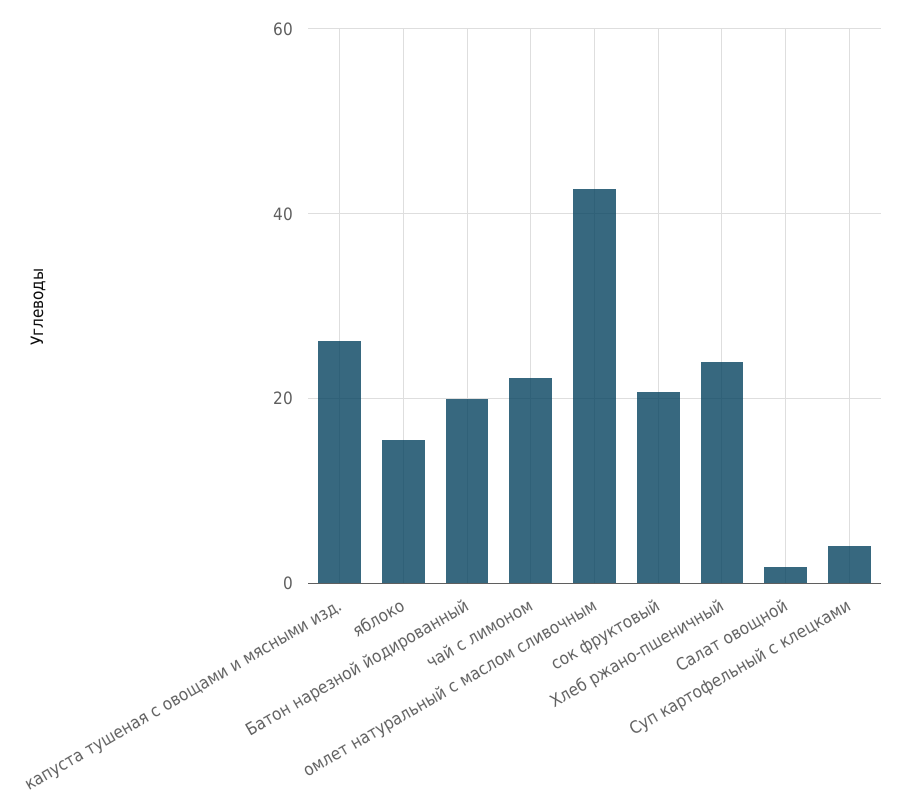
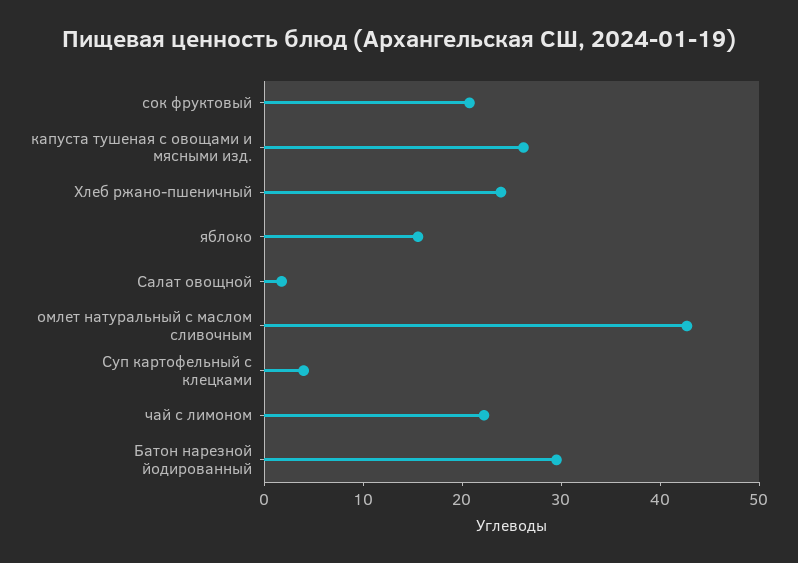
Батон нарезной йодированный: 20 -> 30

